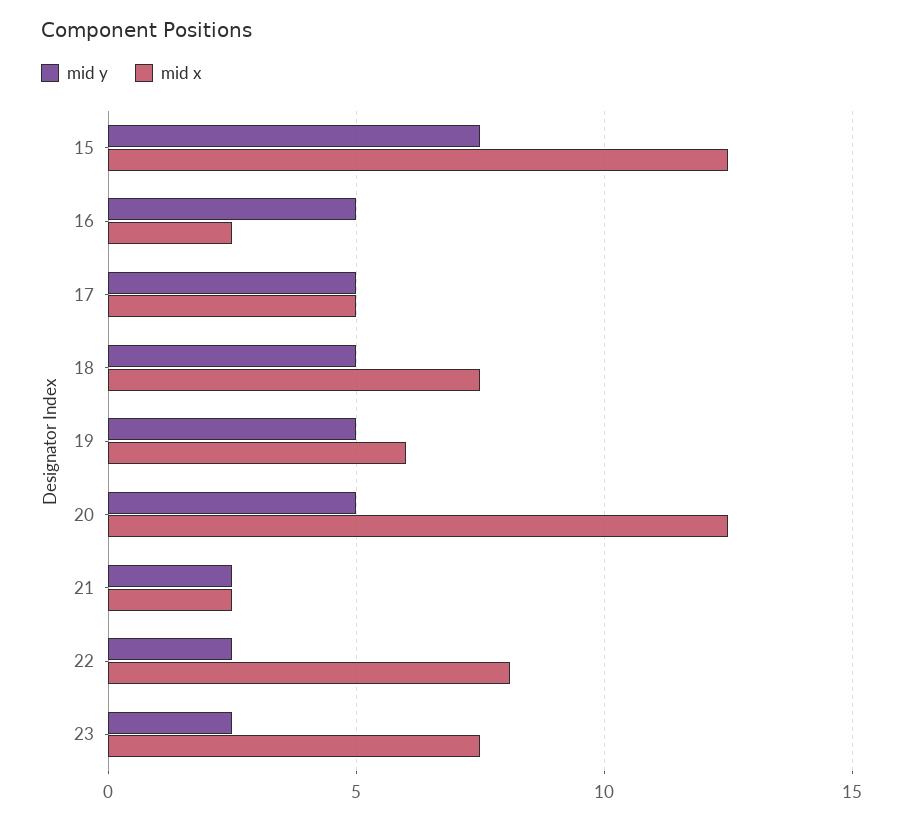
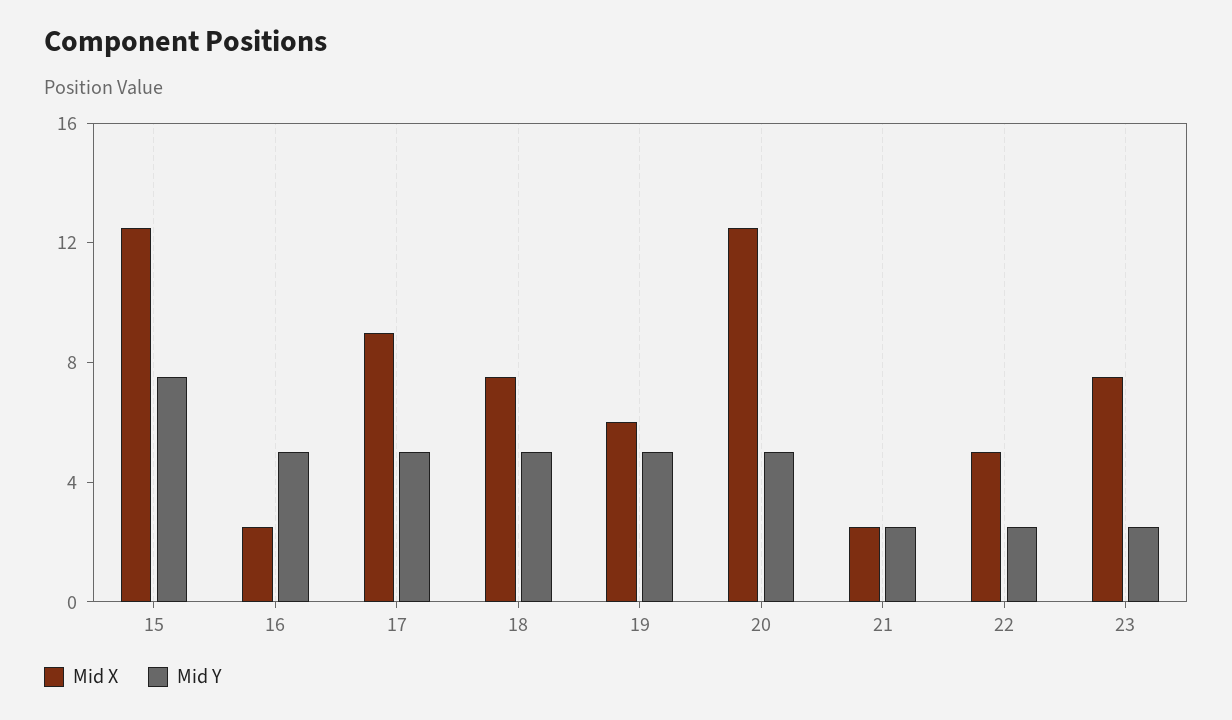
mid x, 17: 5 -> 9
mid x, 22: 8 -> 5

